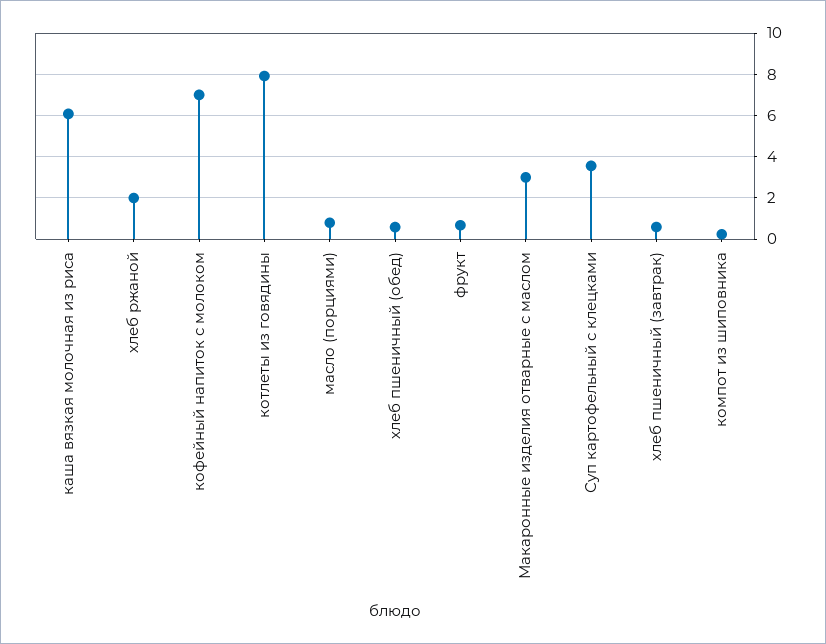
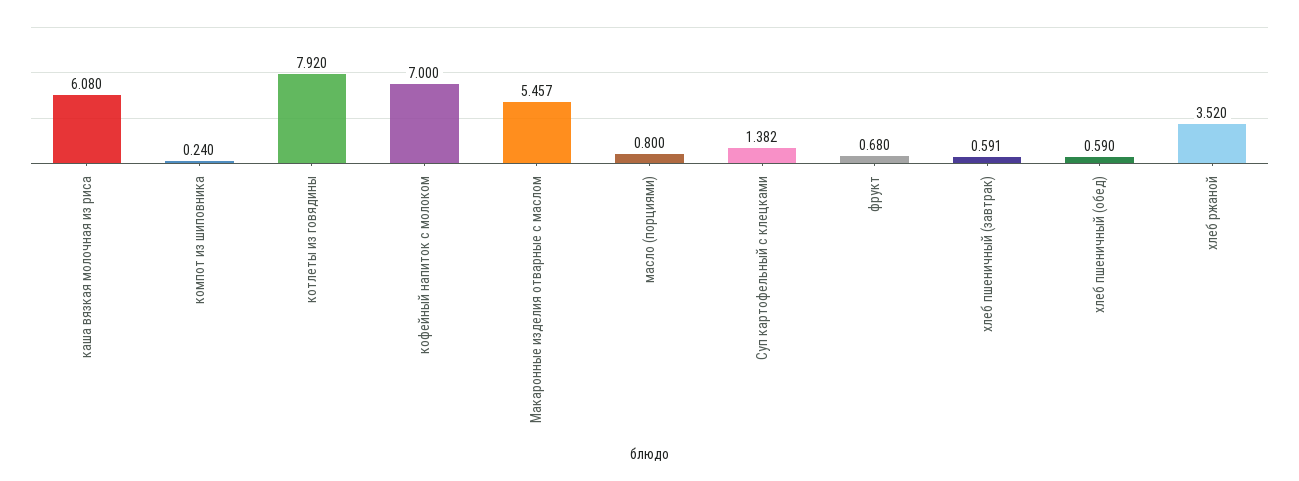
хлеб ржаной: 2 -> 3.52
Макаронные изделия отварные с маслом: 3 -> 5.457
Суп картофельный с клецками: 3.5 -> 1.382

